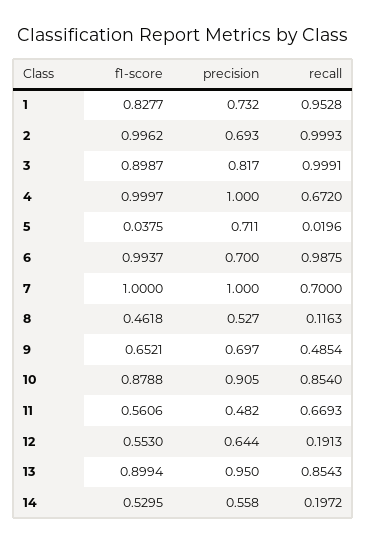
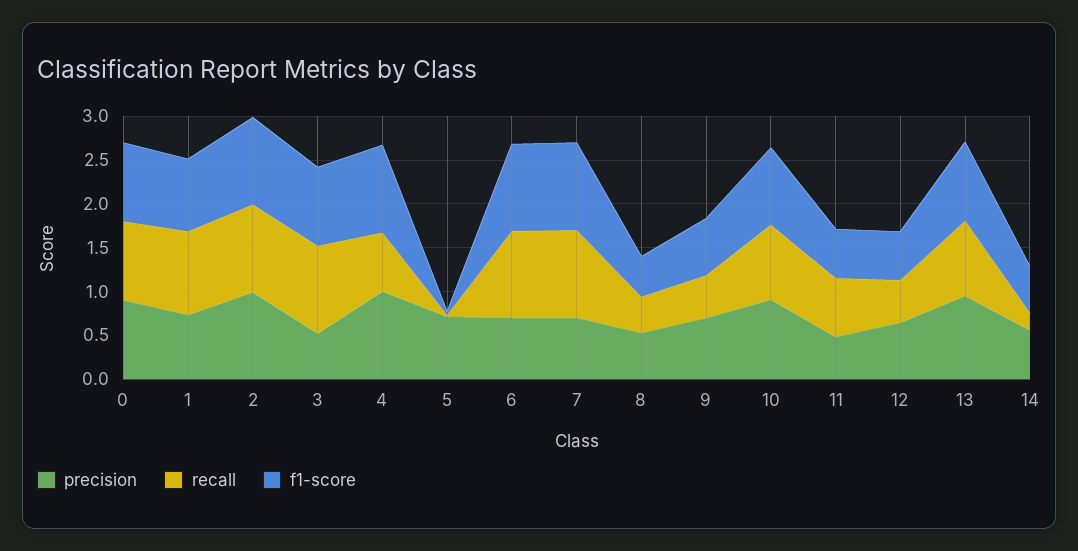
precision, 2: 0.693 -> 1
precision, 3: 0.817 -> 0.5
precision, 7: 1 -> 0.7
recall, 7: 0.7 -> 1
recall, 8: 0.1163 -> 0.4
recall, 12: 0.1913 -> 0.5
precision, 0: none -> 0.9
recall, 0: none -> 0.9
f1-score, 0: none -> 0.9

